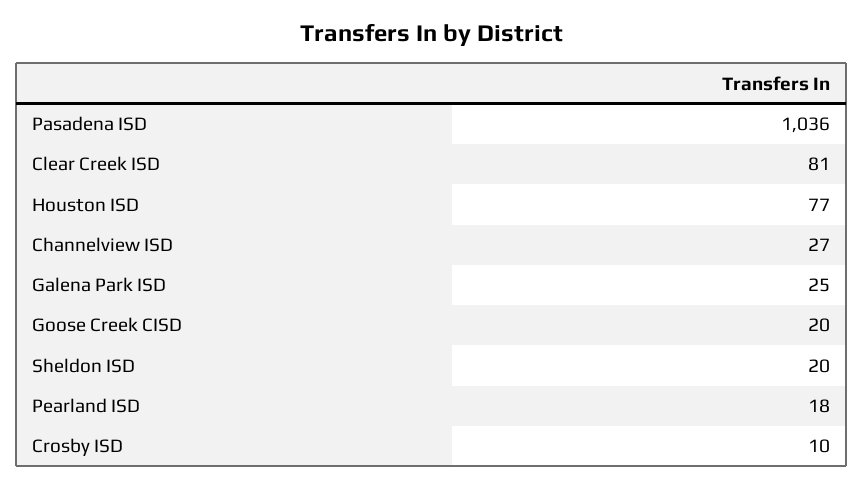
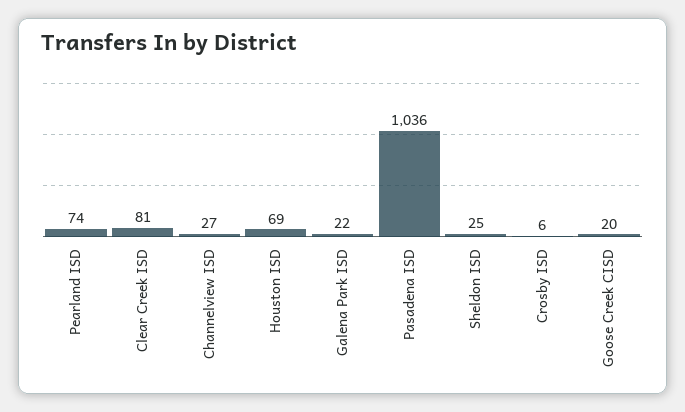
Houston ISD: 77 -> 69
Galena Park ISD: 25 -> 22
Sheldon ISD: 20 -> 25
Pearland ISD: 18 -> 74
Crosby ISD: 10 -> 6

